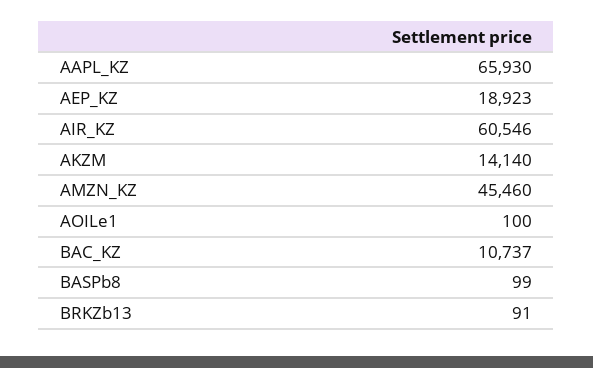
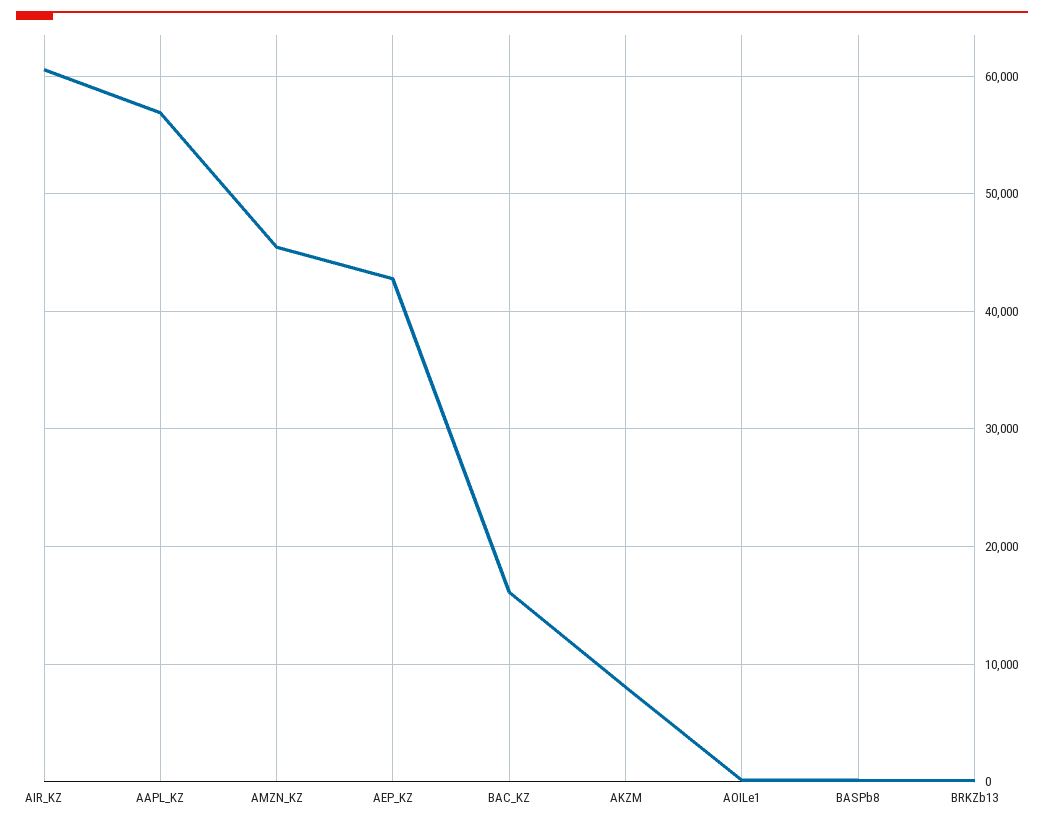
AAPL_KZ: 65930 -> 57000
AEP_KZ: 18923 -> 43000
AKZM: 14140 -> 8000
BAC_KZ: 10737 -> 16000

